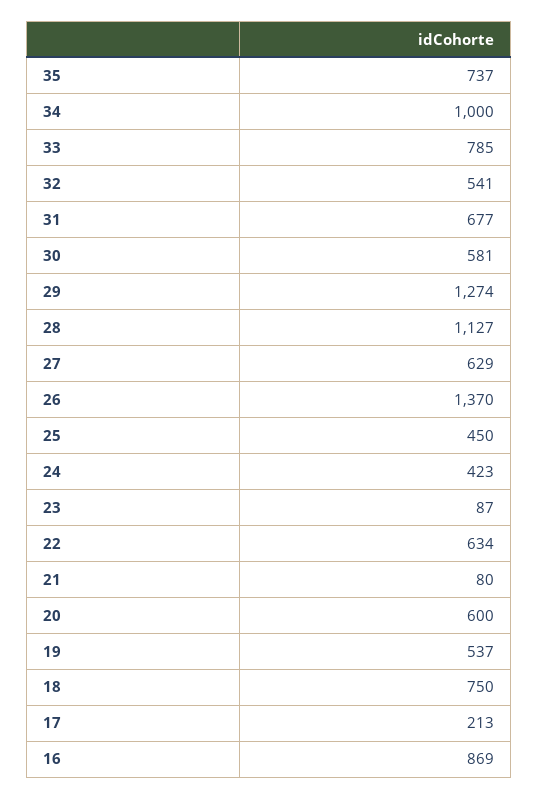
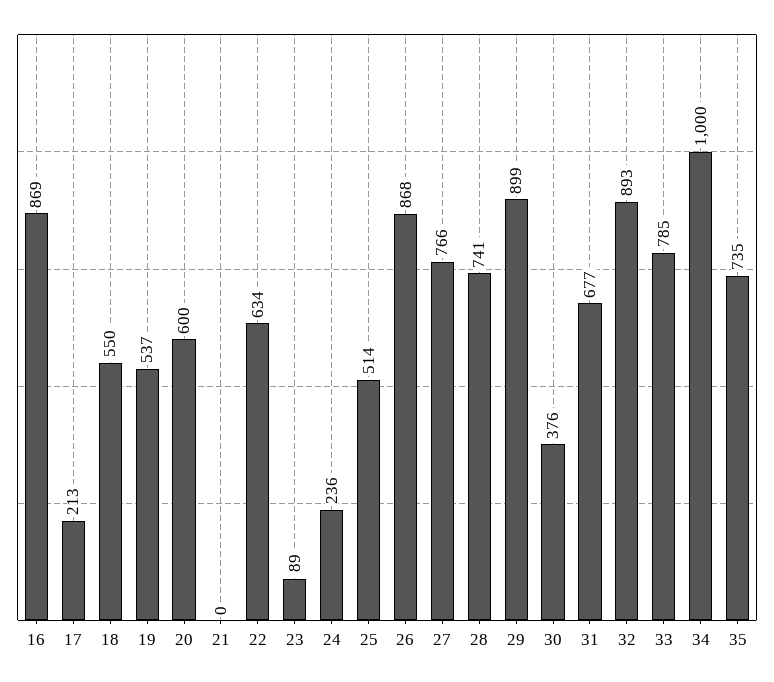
35: 737 -> 735
32: 541 -> 893
30: 581 -> 376
29: 1274 -> 899
28: 1127 -> 741
27: 629 -> 766
26: 1370 -> 868
25: 450 -> 514
24: 423 -> 236
23: 87 -> 89
21: 80 -> 0
18: 750 -> 550

